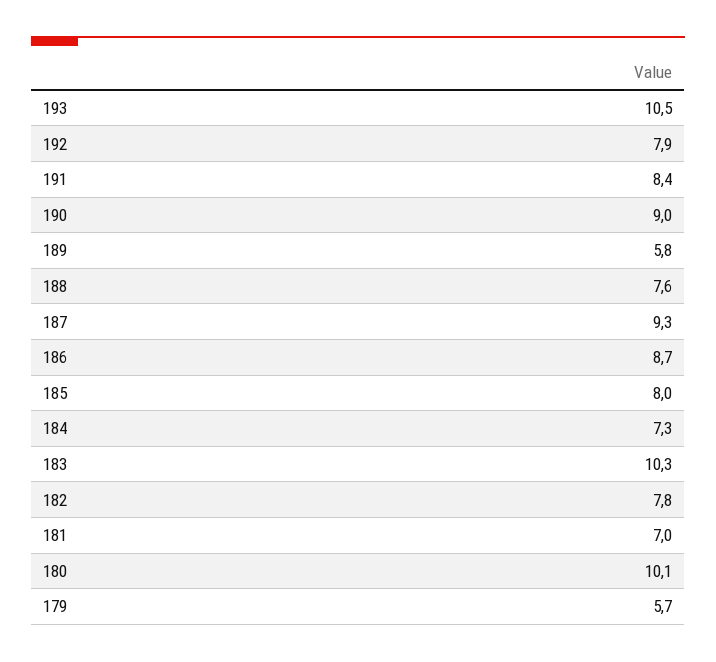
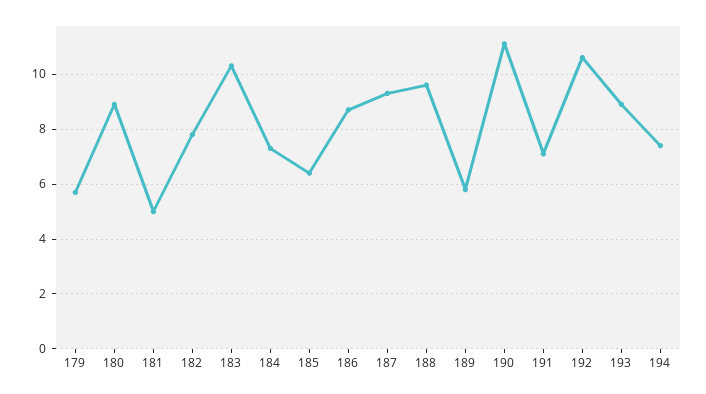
193: 10.5 -> 9
192: 7.9 -> 10.5
191: 8.4 -> 7
190: 9 -> 11
188: 7.6 -> 9.5
185: 8 -> 6.5
181: 7 -> 5
180: 10.1 -> 9
194: none -> 7.5

